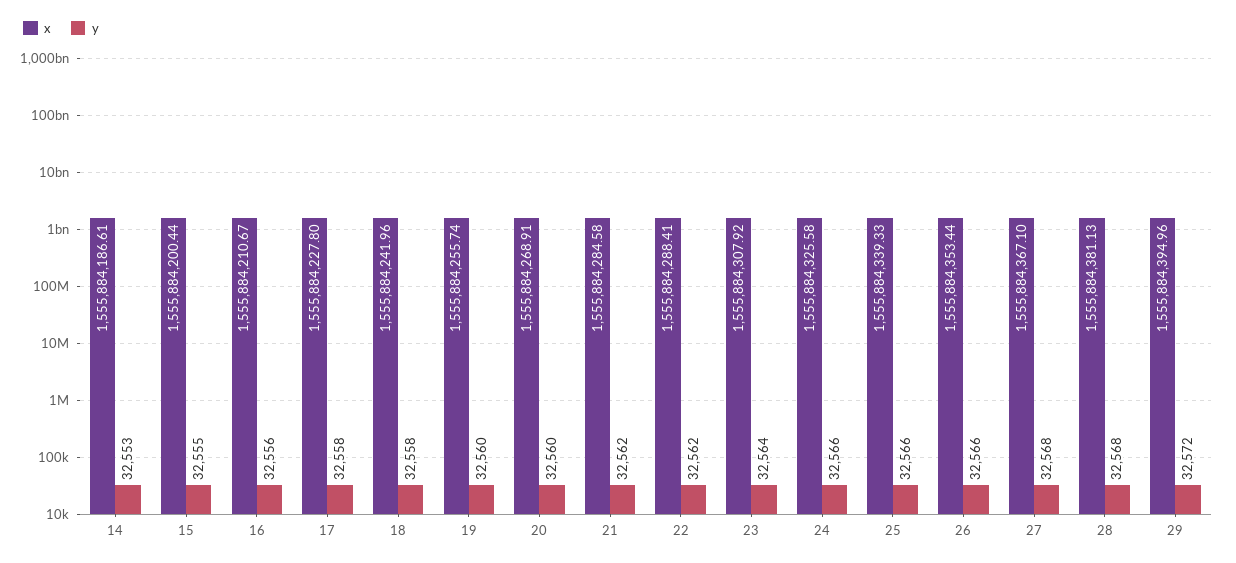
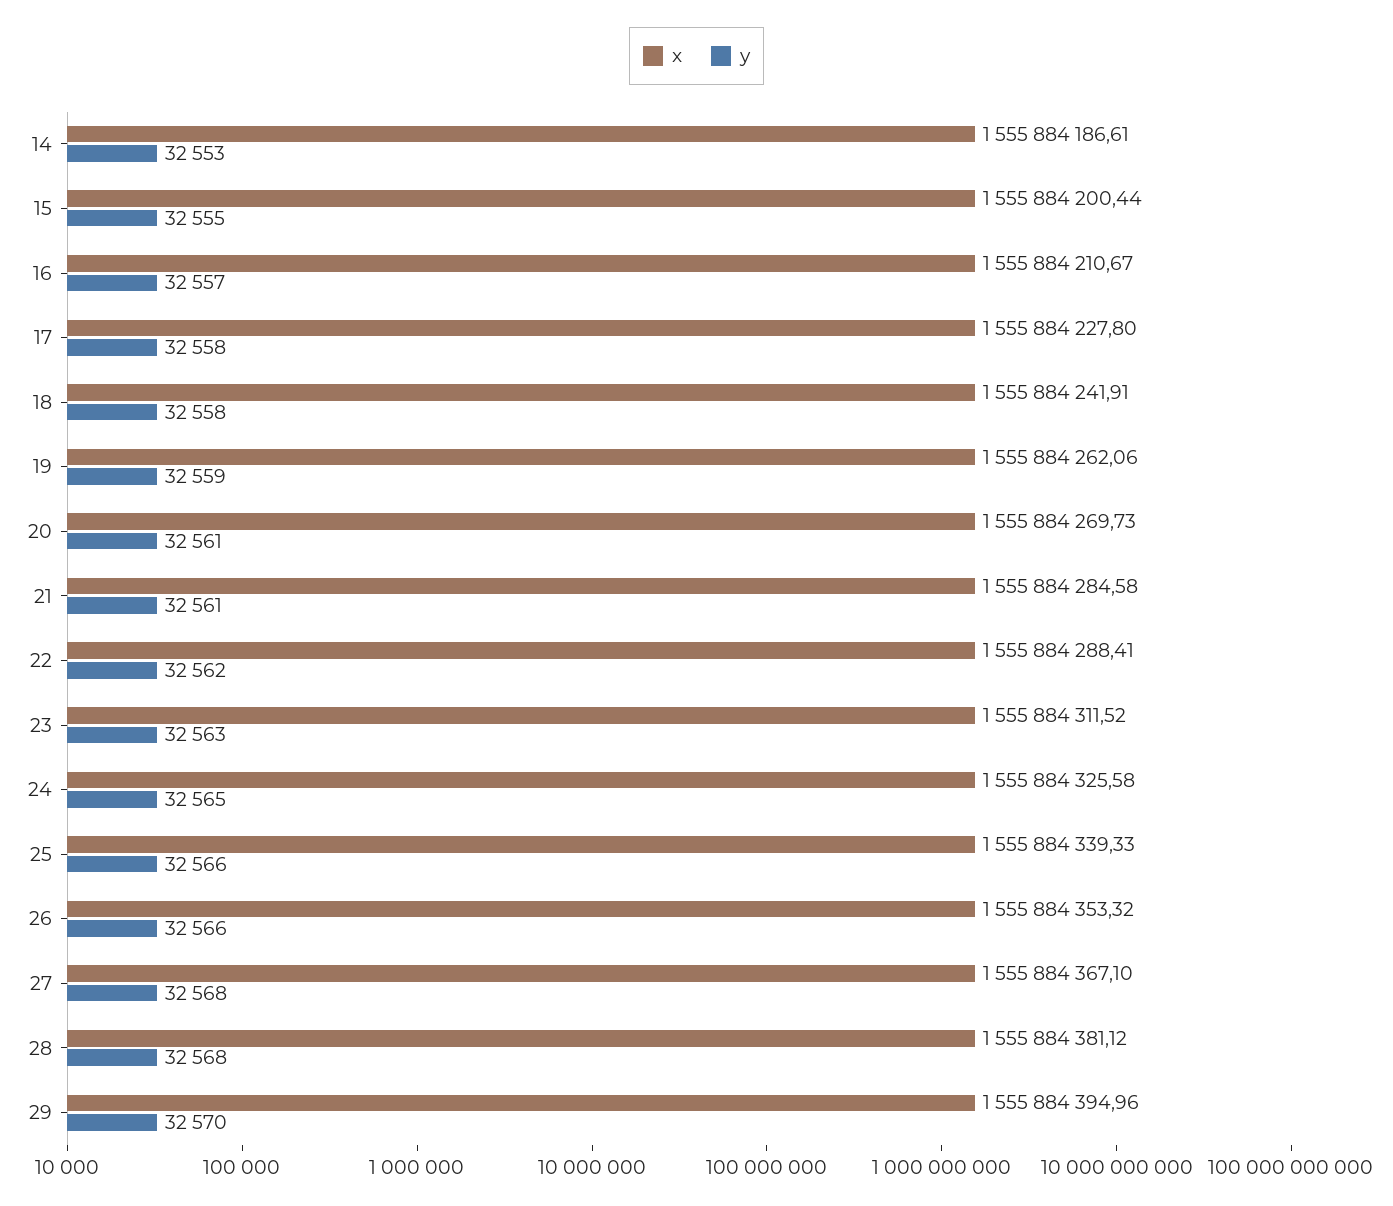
y, 16: 32556 -> 32557
x, 18: 1555884241.96 -> 1555884241.91
x, 19: 1555884255.74 -> 1555884262.06
y, 19: 32560 -> 32559
x, 20: 1555884268.91 -> 1555884269.73
y, 20: 32560 -> 32561
y, 21: 32562 -> 32561
x, 23: 1555884307.92 -> 1555884311.52
y, 23: 32564 -> 32563
y, 24: 32566 -> 32565
x, 26: 1555884353.44 -> 1555884353.32
x, 28: 1555884381.13 -> 1555884381.12
y, 29: 32572 -> 32570

